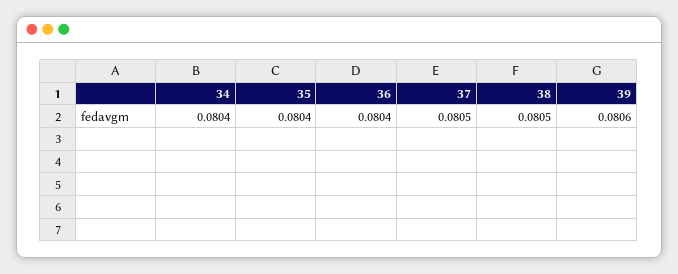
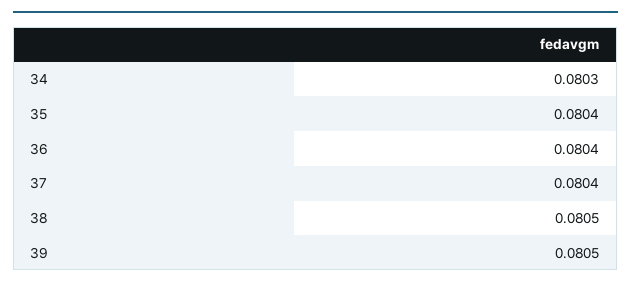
34: 0.0804 -> 0.0803
37: 0.0805 -> 0.0804
39: 0.0806 -> 0.0805

